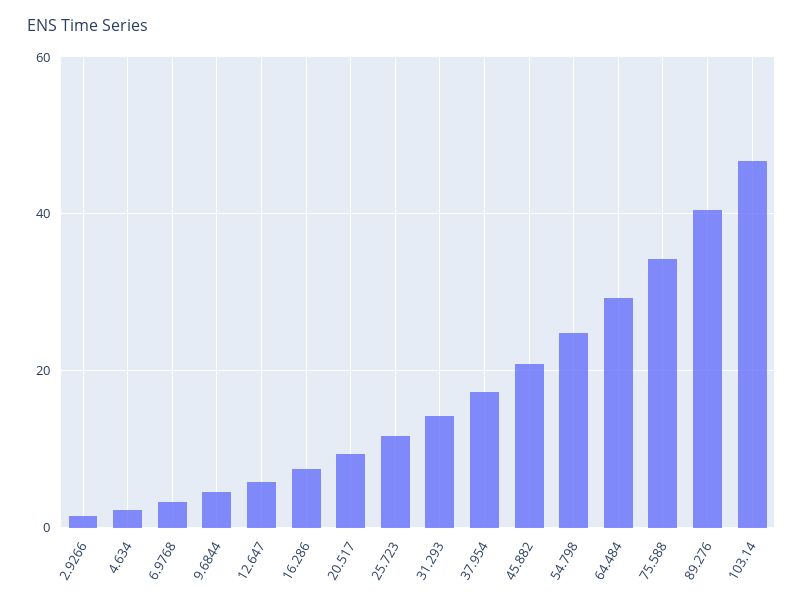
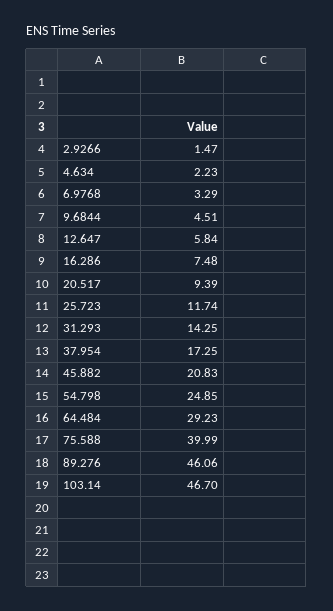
75.588: 34 -> 39.99
89.276: 40 -> 46.06

